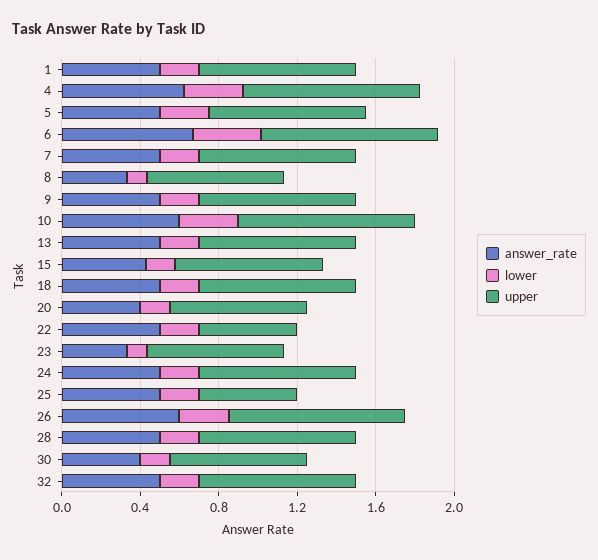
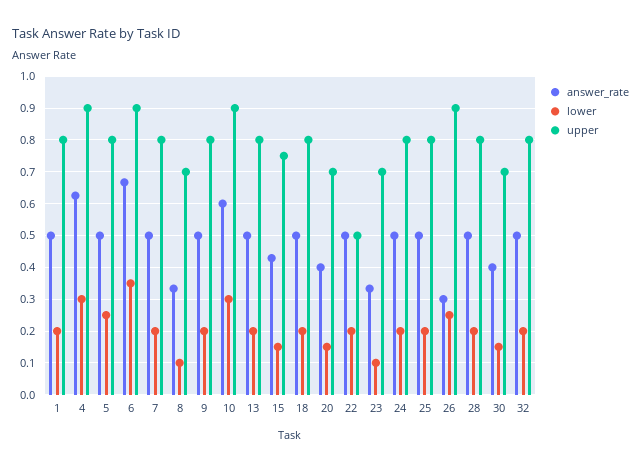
upper, 25: 0.5 -> 0.8
answer_rate, 26: 0.6 -> 0.3

